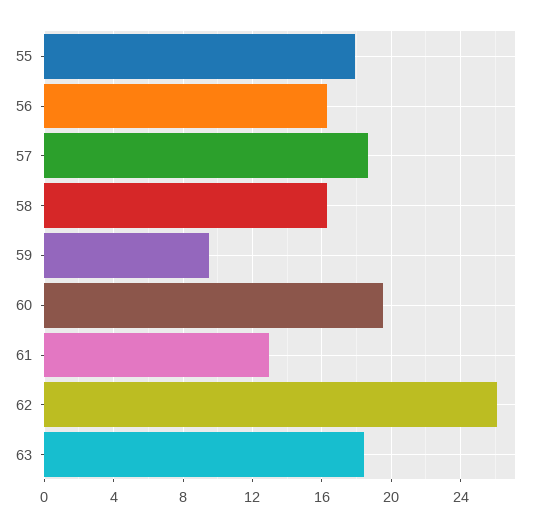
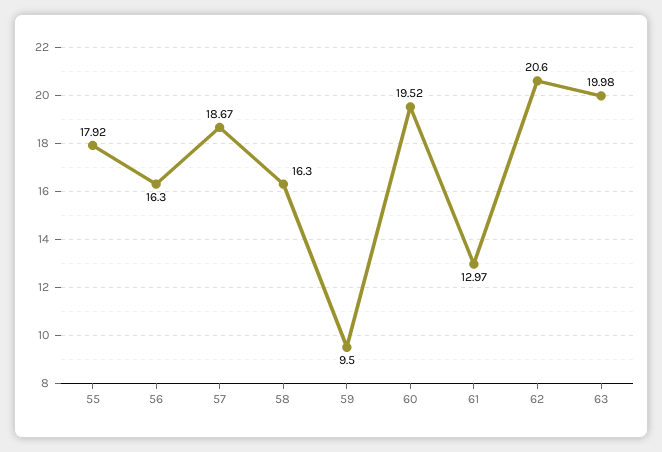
62: 26 -> 20.6
63: 18.5 -> 19.98

